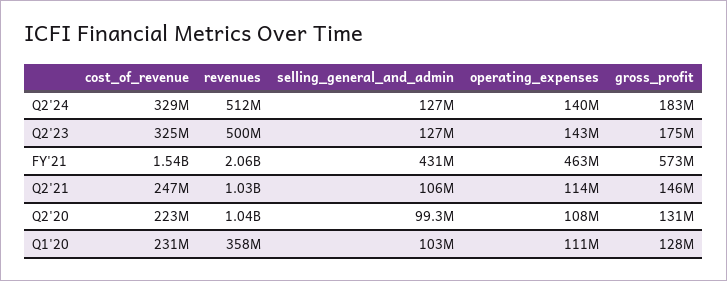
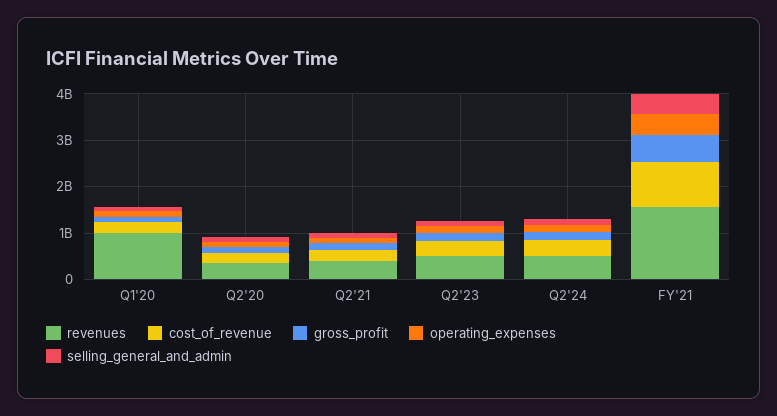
cost_of_revenue, FY'21: 1540000000 -> 1000000000
revenues, FY'21: 2060000000 -> 1600000000
revenues, Q2'21: 1030000000 -> 400000000
revenues, Q2'20: 1040000000 -> 400000000
revenues, Q1'20: 358000000 -> 1000000000

